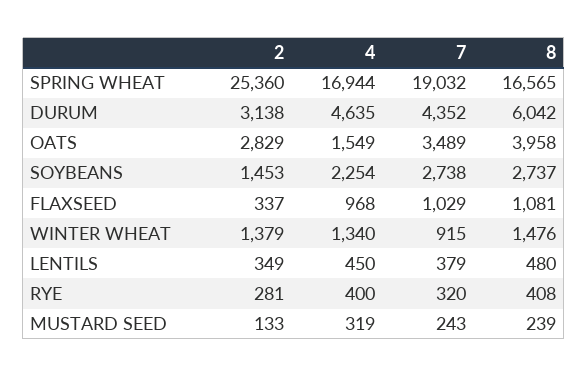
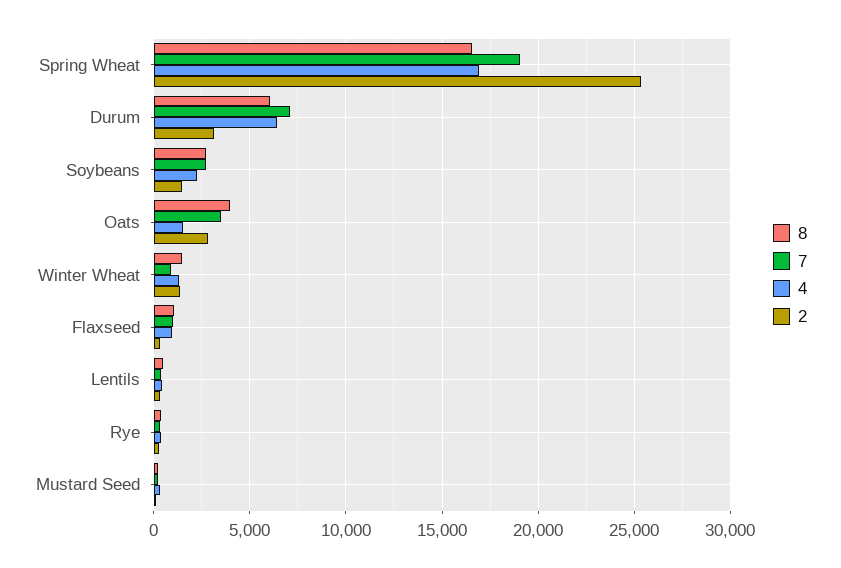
4, DURUM: 4635 -> 6500
7, DURUM: 4352 -> 7000

